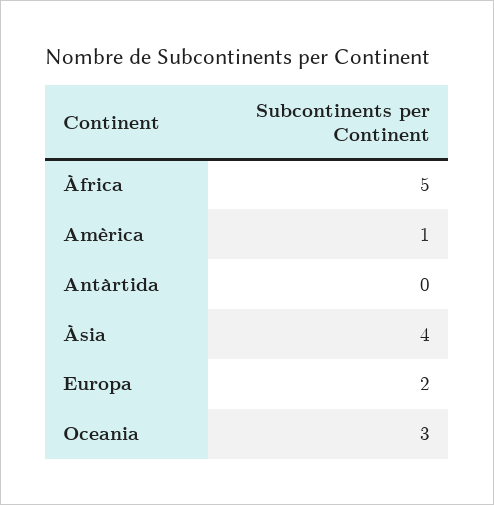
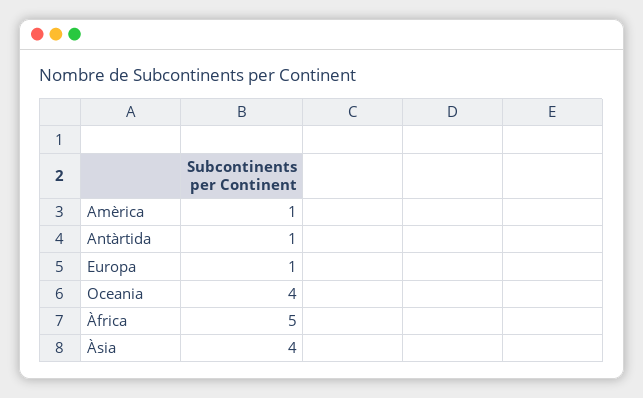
Antàrtida: 0 -> 1
Europa: 2 -> 1
Oceania: 3 -> 4

